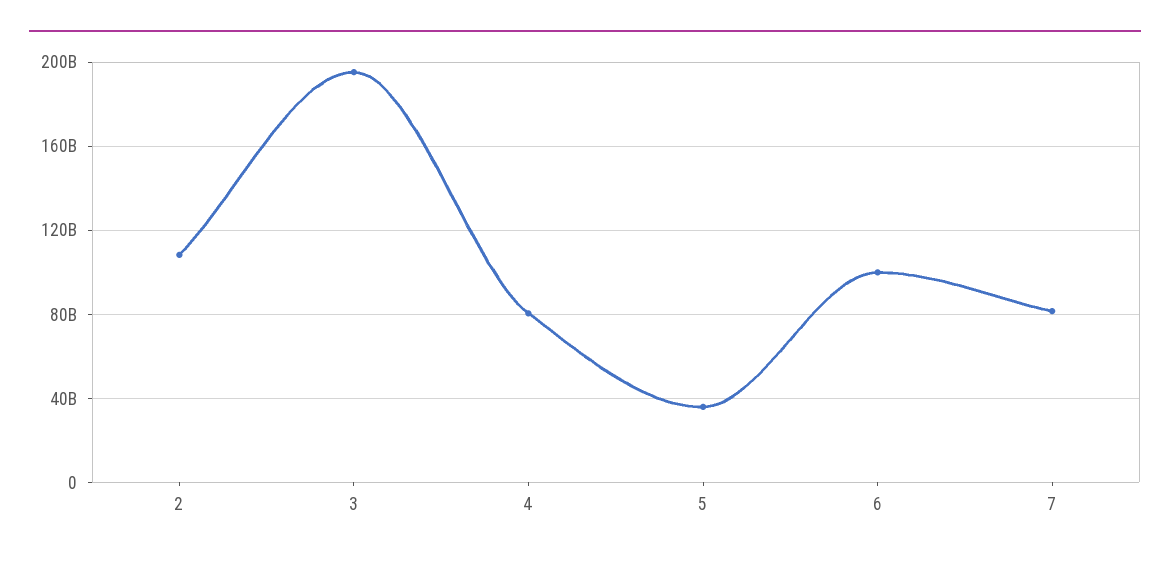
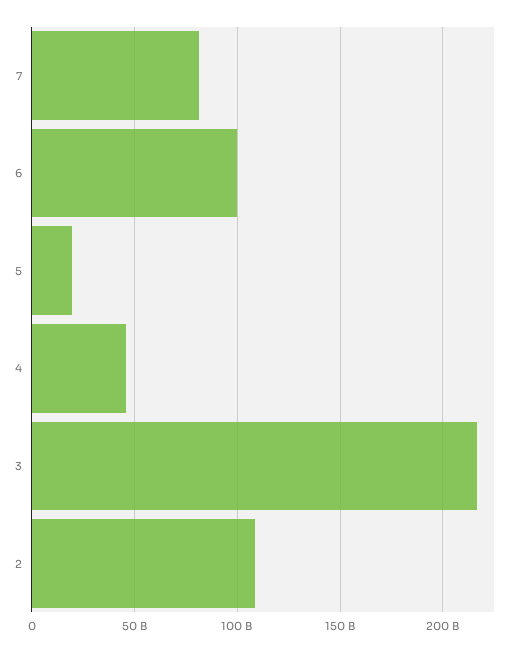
3: 195000000000 -> 215000000000
4: 80000000000 -> 45000000000
5: 35000000000 -> 20000000000

